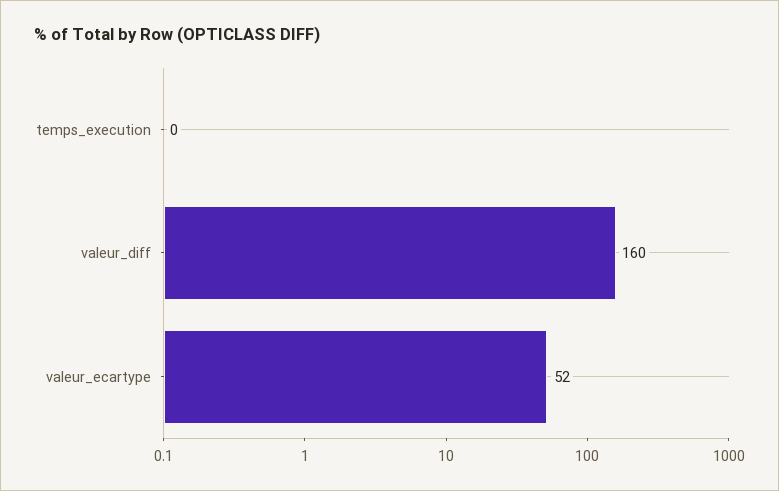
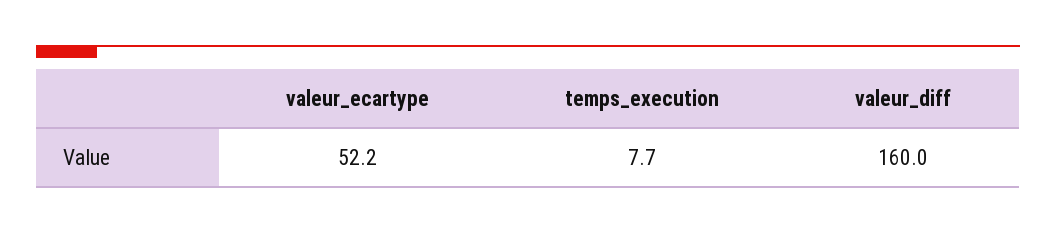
temps_execution: 0 -> 7.7

